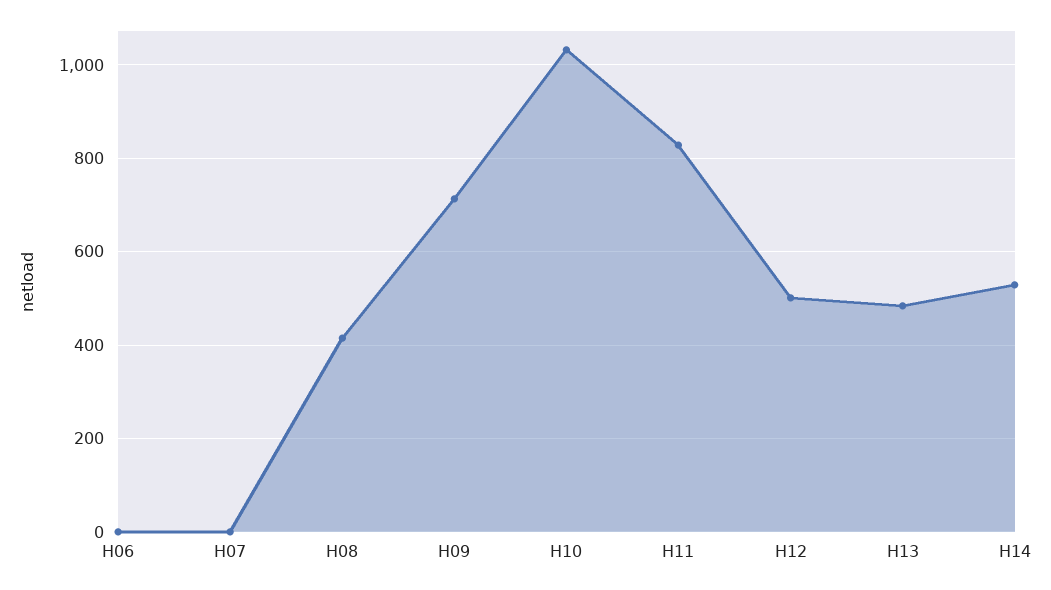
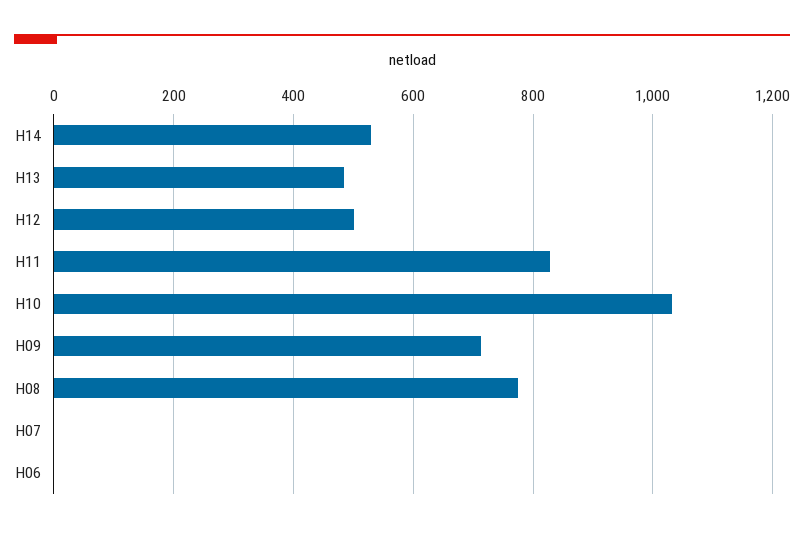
H08: 420 -> 780

